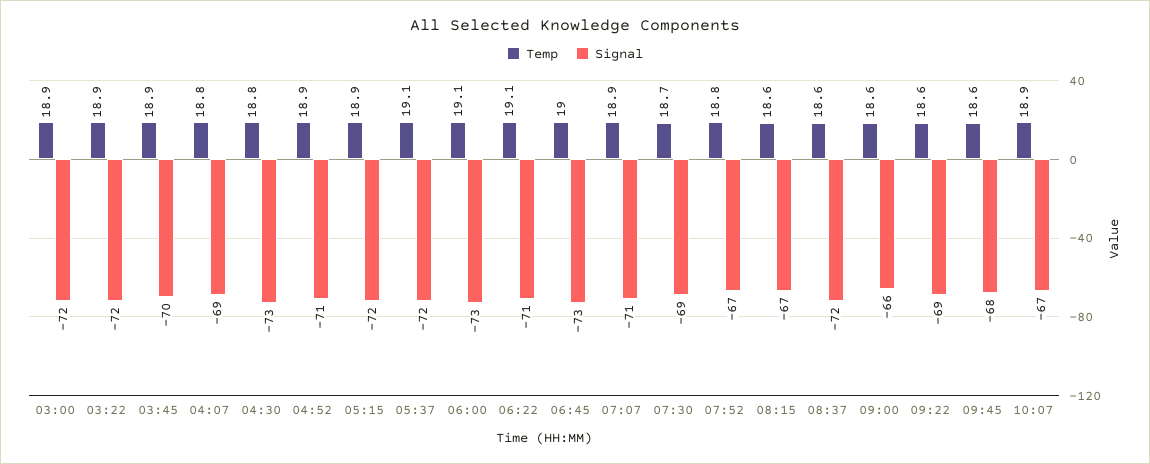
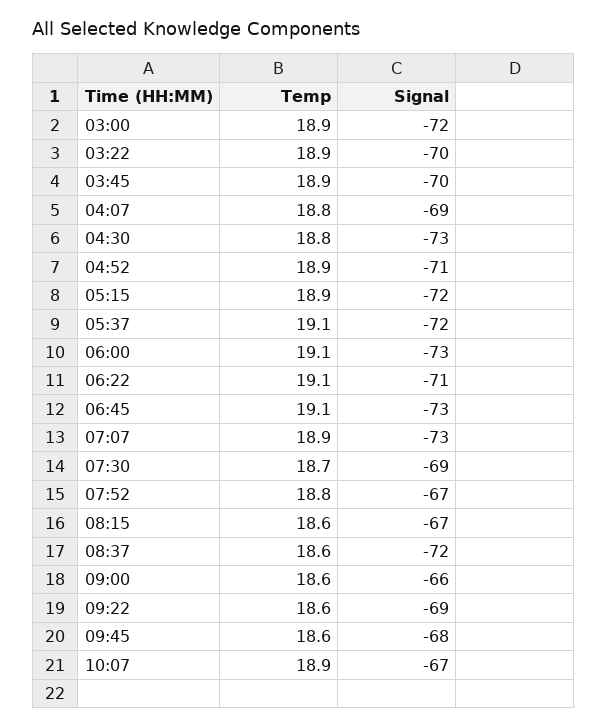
Signal, 03:22: -72 -> -70
Temp, 06:45: 19 -> 19.1
Signal, 07:07: -71 -> -73

